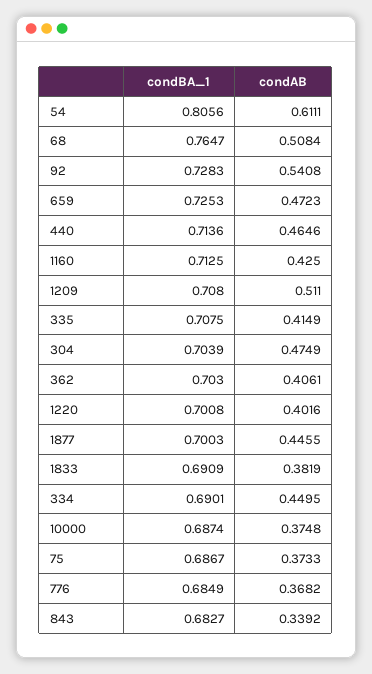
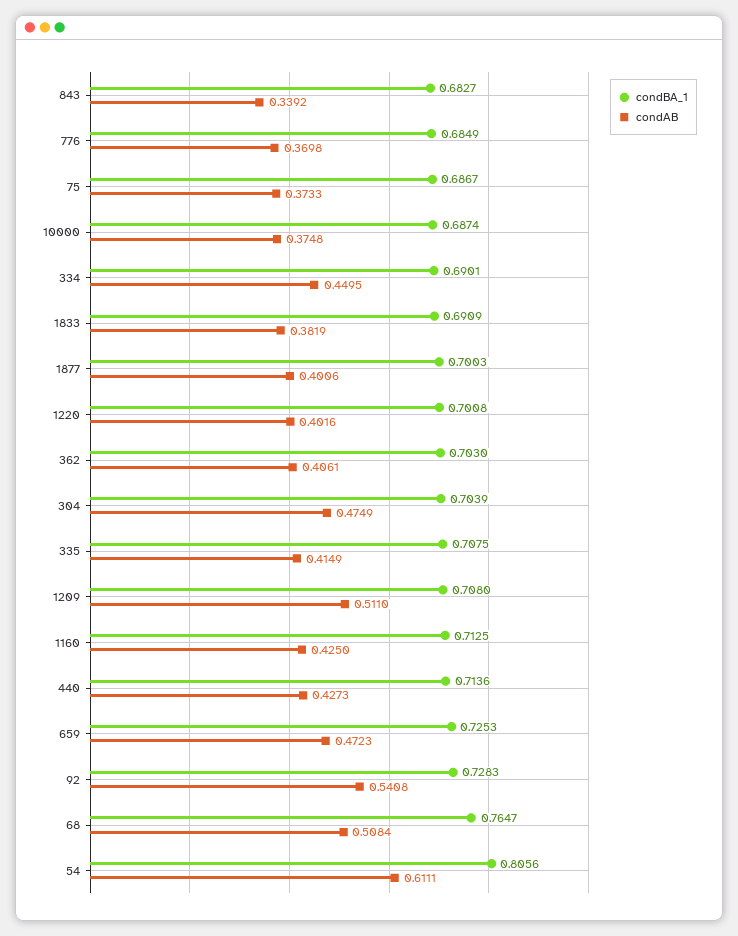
condAB, 440: 0.4646 -> 0.4273
condAB, 1877: 0.4455 -> 0.4006
condAB, 776: 0.3682 -> 0.3698

